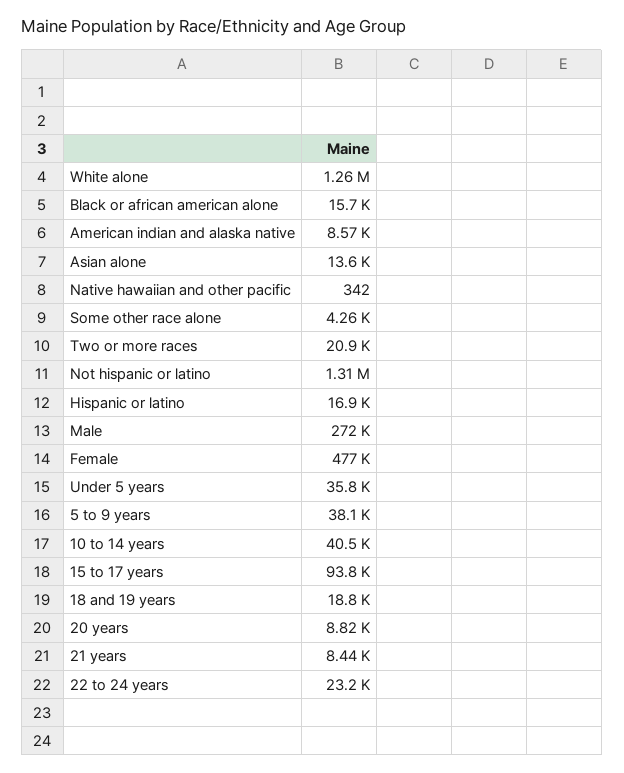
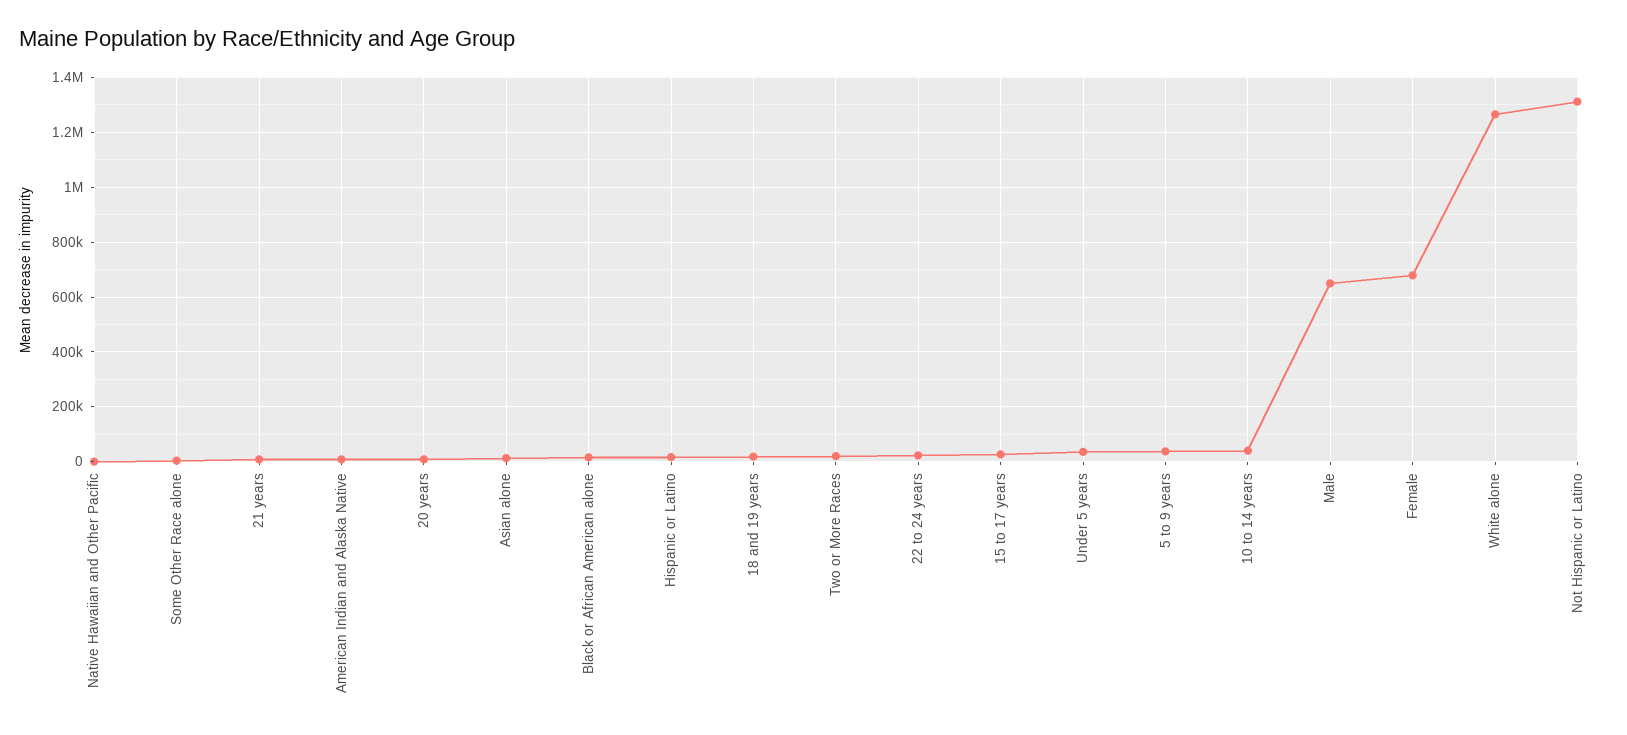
Male: 272000 -> 650000
Female: 477000 -> 675000
15 to 17 years: 93800 -> 25000

